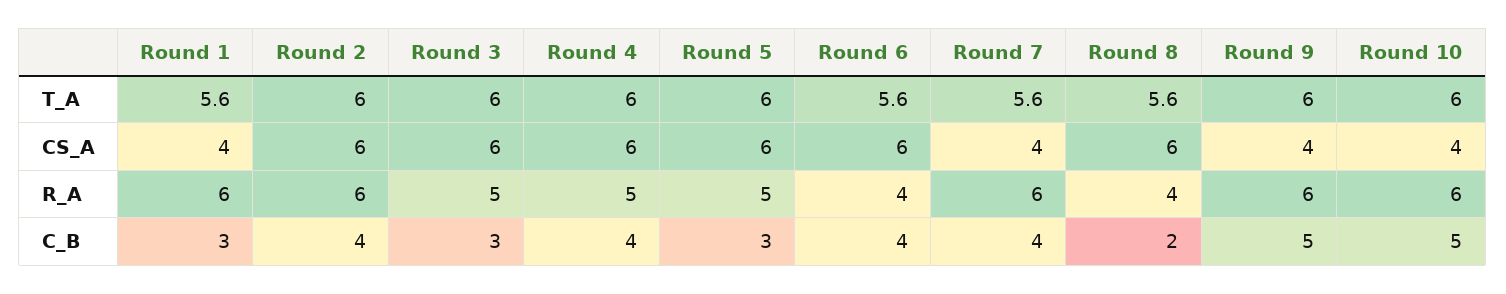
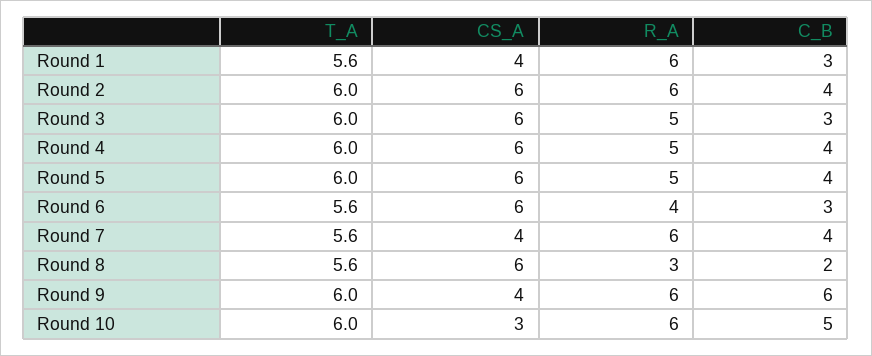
Round 10, CS_A: 4 -> 3
Round 8, R_A: 4 -> 3
Round 5, C_B: 3 -> 4
Round 6, C_B: 4 -> 3
Round 9, C_B: 5 -> 6

